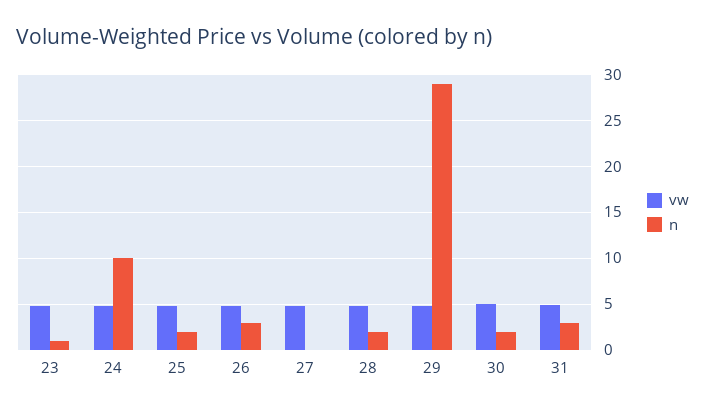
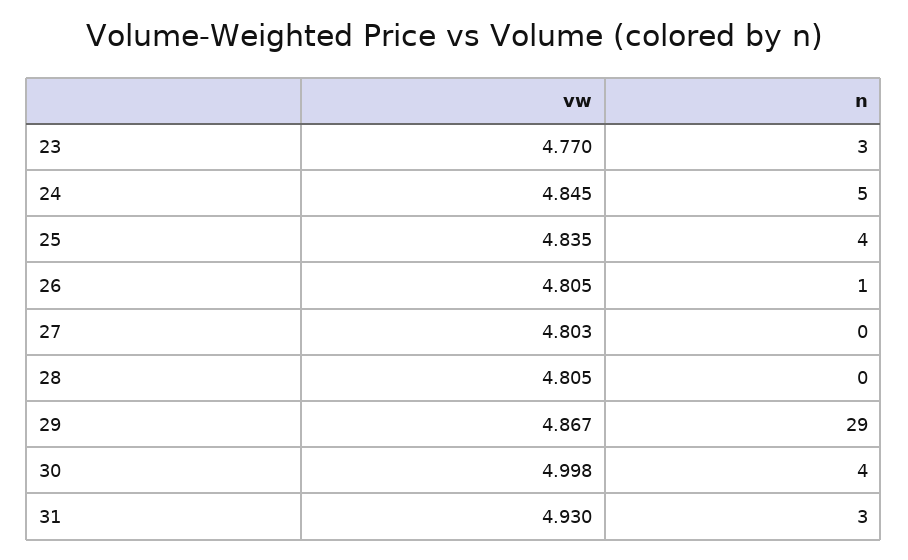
n, 23: 1 -> 3
n, 24: 10 -> 5
n, 25: 2 -> 4
n, 26: 3 -> 1
n, 28: 2 -> 0
n, 30: 2 -> 4

